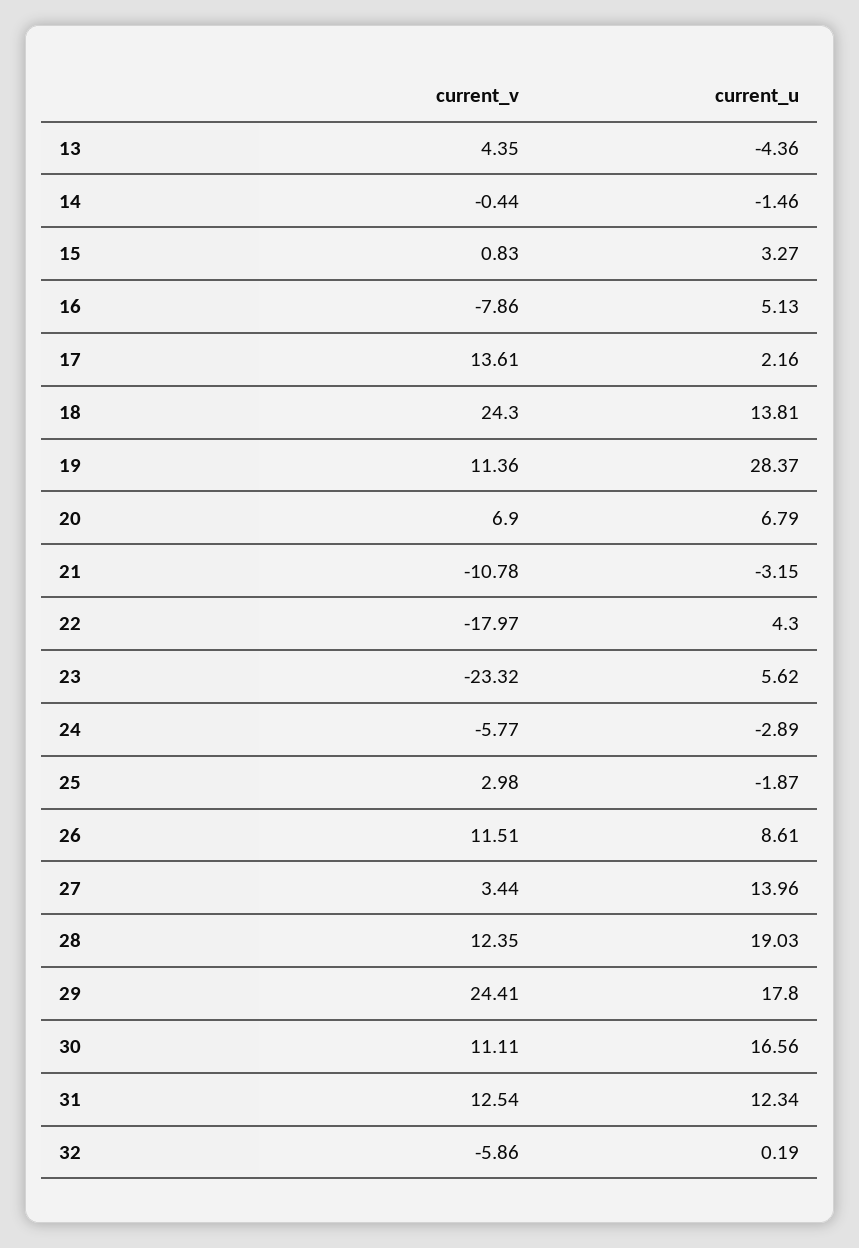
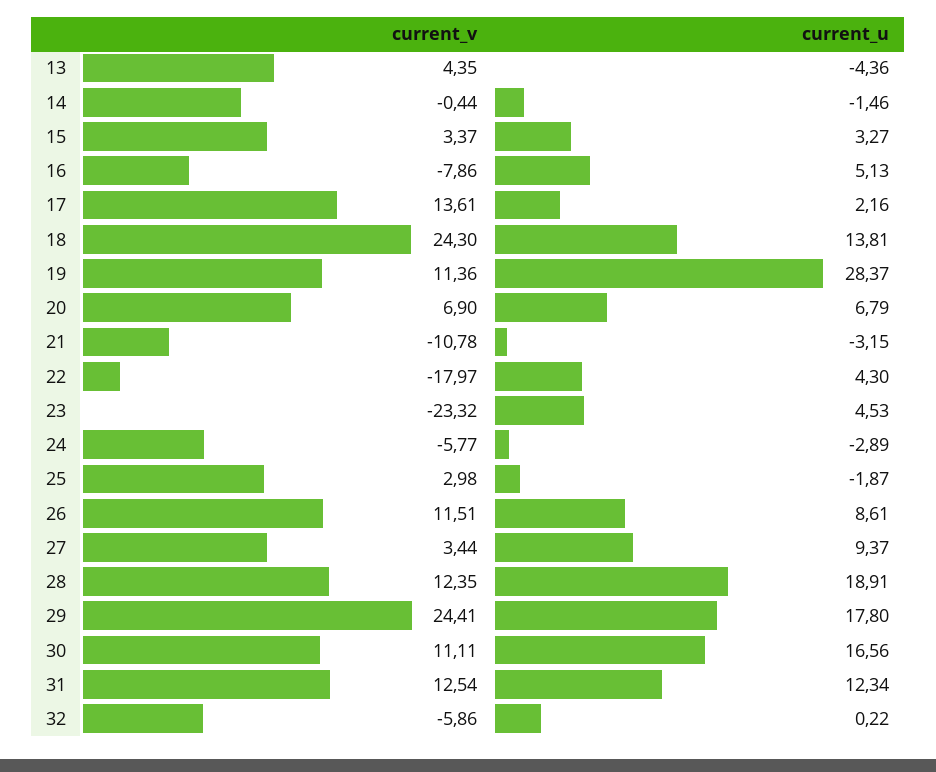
current_v, 15: 0.83 -> 3.37
current_u, 23: 5.62 -> 4.53
current_u, 27: 13.96 -> 9.37
current_u, 28: 19.03 -> 18.91
current_u, 32: 0.19 -> 0.22

